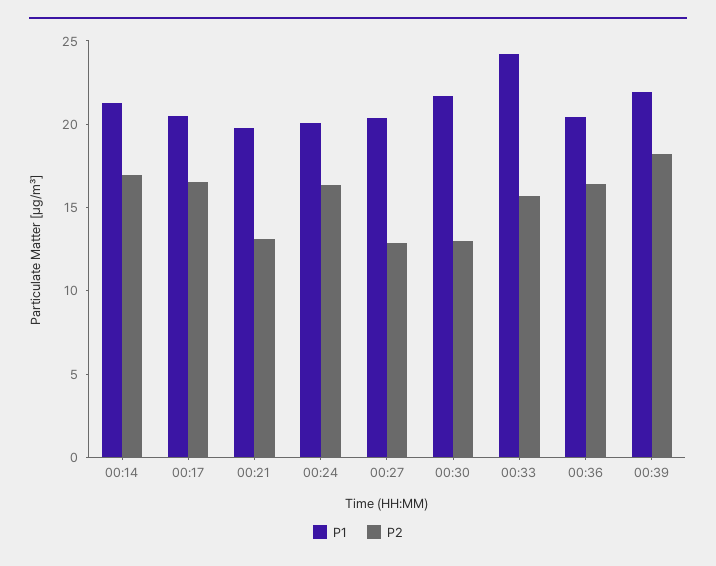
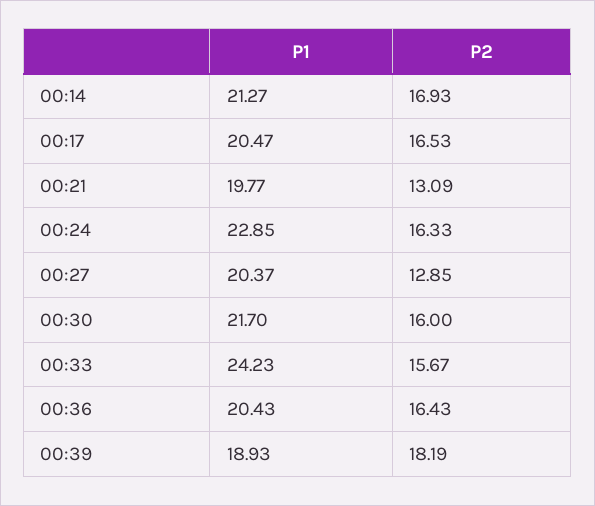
P1, 00:24: 20 -> 22.85
P2, 00:30: 13 -> 16
P1, 00:39: 22 -> 18.93

